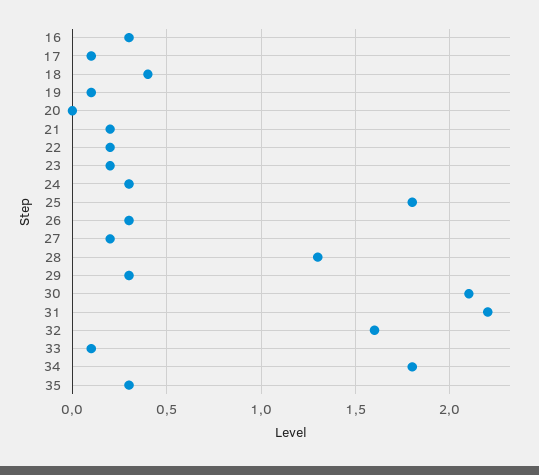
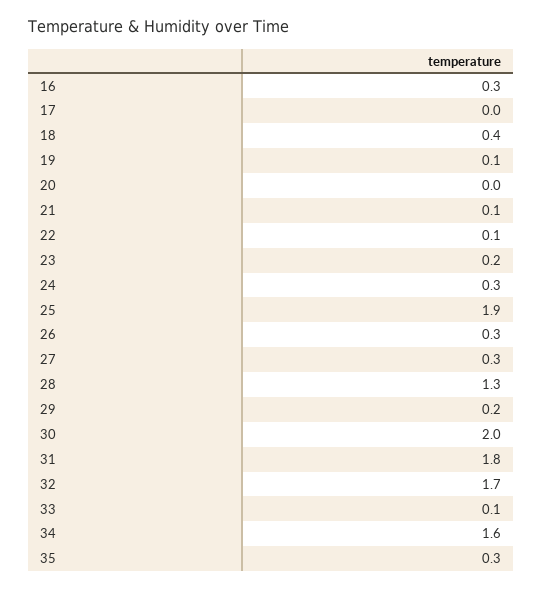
17: 0.1 -> 0
21: 0.2 -> 0.1
22: 0.2 -> 0.1
25: 1.8 -> 1.9
27: 0.2 -> 0.3
29: 0.3 -> 0.2
30: 2.1 -> 2
31: 2.2 -> 1.8
32: 1.6 -> 1.7
34: 1.8 -> 1.6

